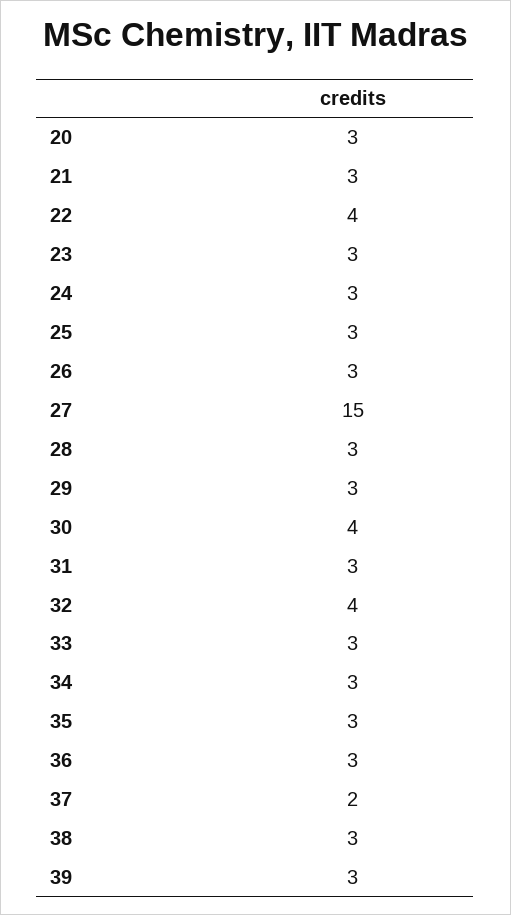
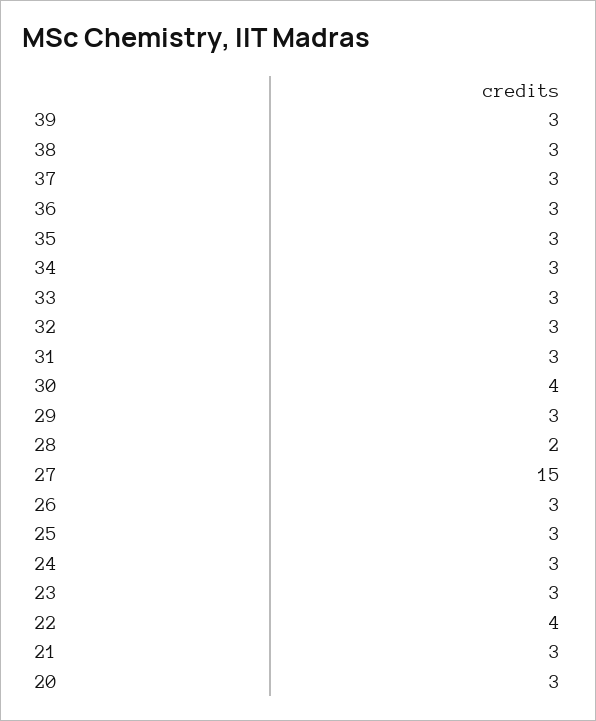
28: 3 -> 2
32: 4 -> 3
37: 2 -> 3

